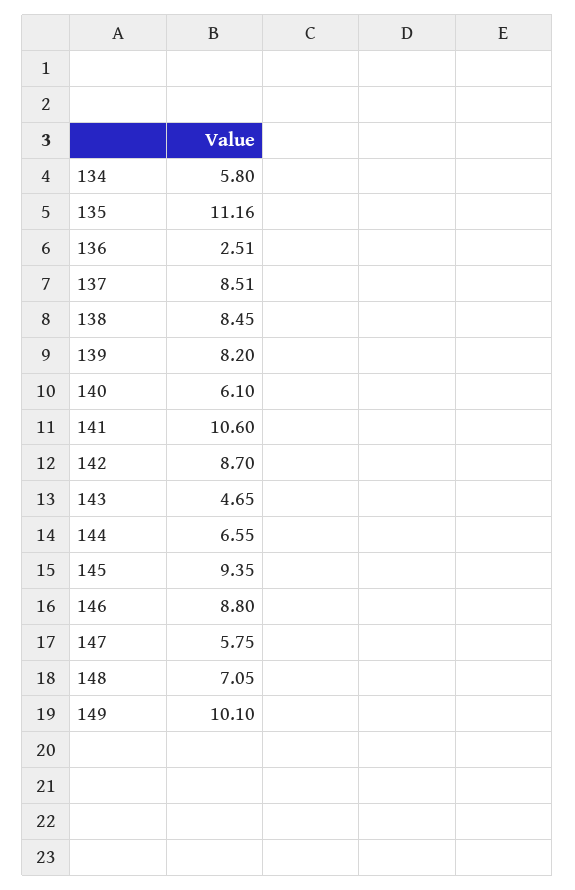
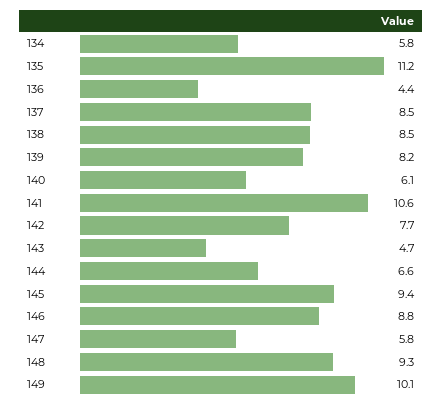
136: 2.51 -> 4.4
142: 8.7 -> 7.7
148: 7.05 -> 9.3

